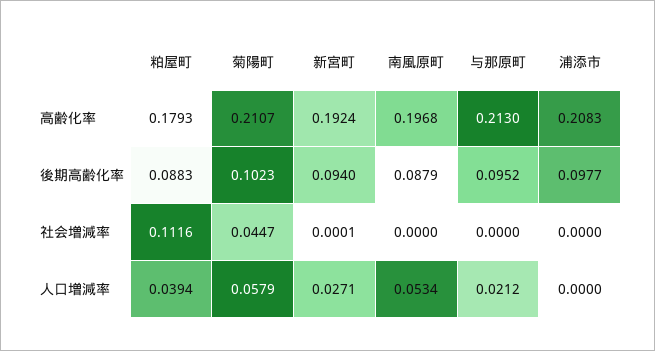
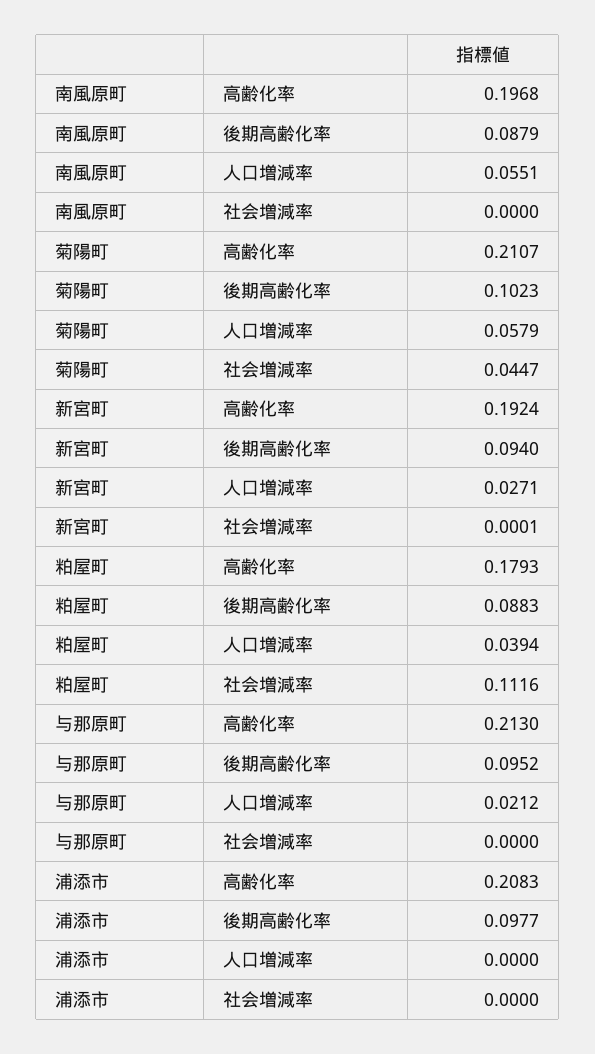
南風原町, 人口増減率: 0.0534 -> 0.0551

